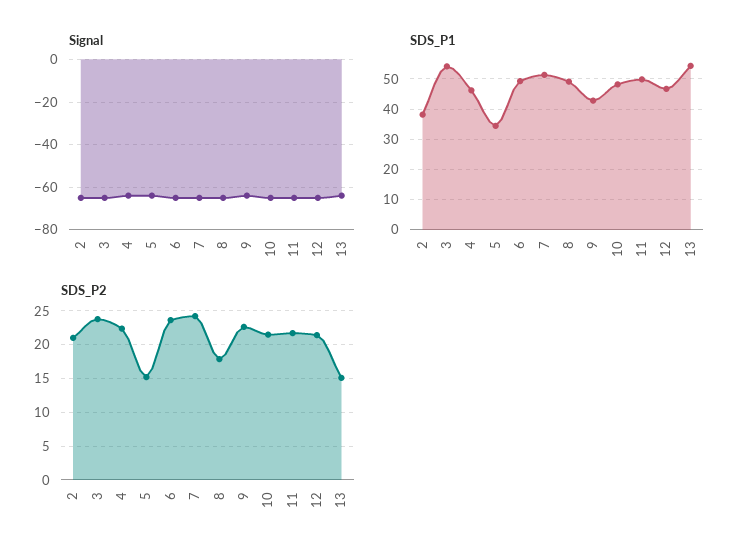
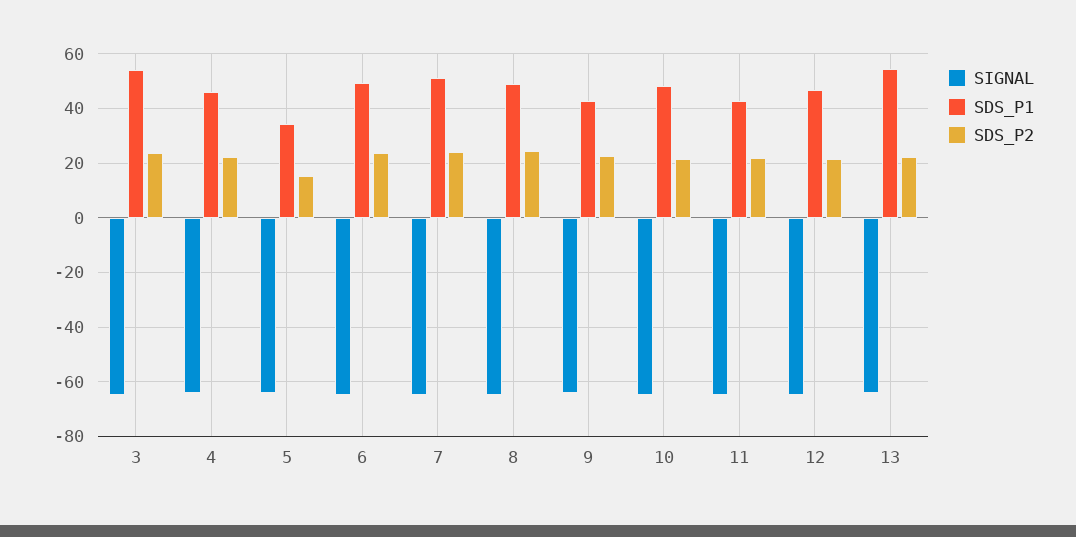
Signal, 2: -65 -> none
SDS_P1, 2: 38 -> none
SDS_P1, 11: 50 -> 42.5
SDS_P2, 2: 21 -> none
SDS_P2, 8: 18 -> 25
SDS_P2, 13: 15 -> 22.5

